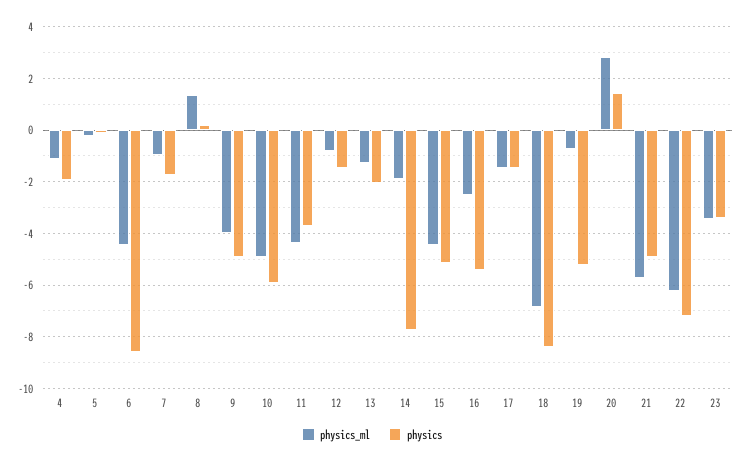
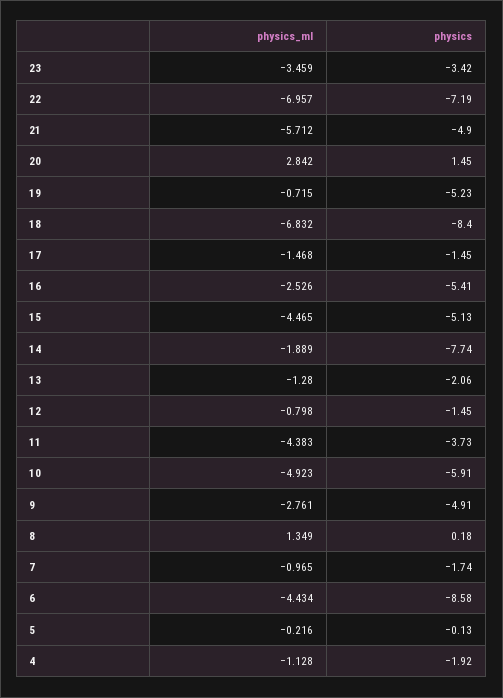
physics_ml, 9: -4 -> -2.761
physics_ml, 22: -6.25 -> -6.957

